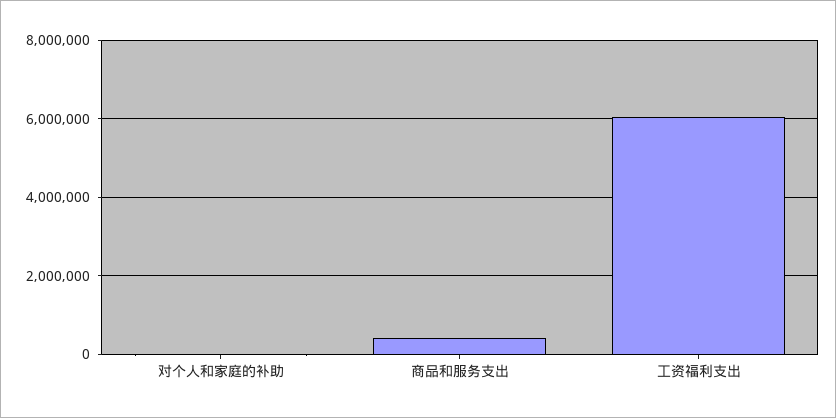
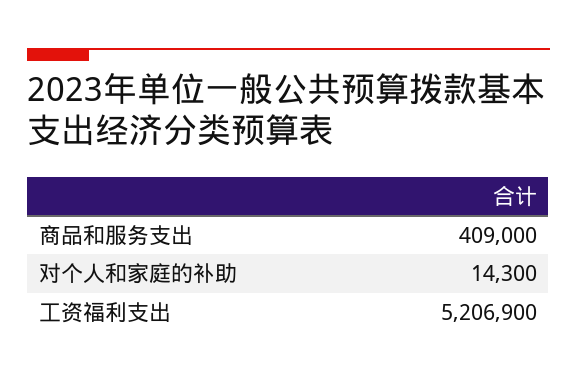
工资福利支出: 6000000 -> 5206900

